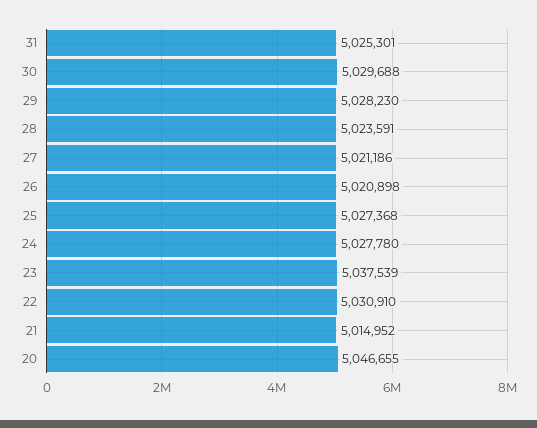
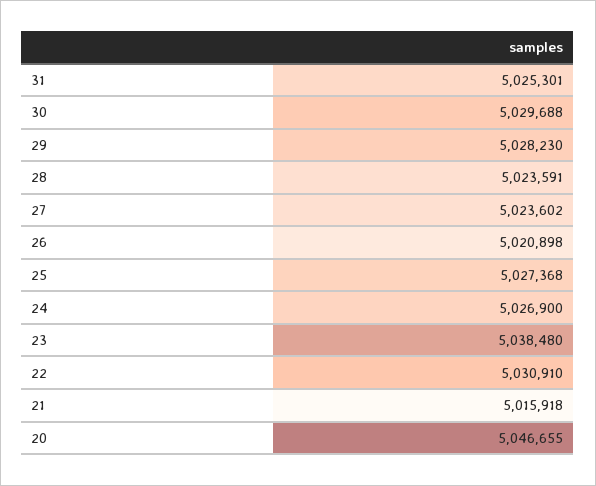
27: 5021186 -> 5023602
24: 5027780 -> 5026900
23: 5037539 -> 5038480
21: 5014952 -> 5015918

